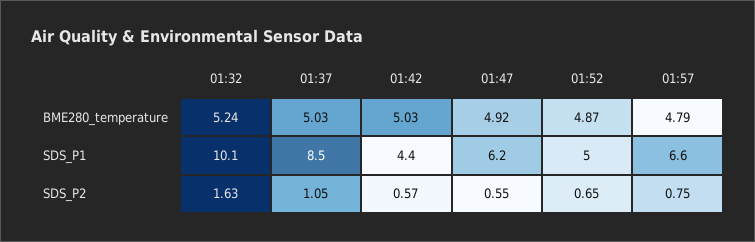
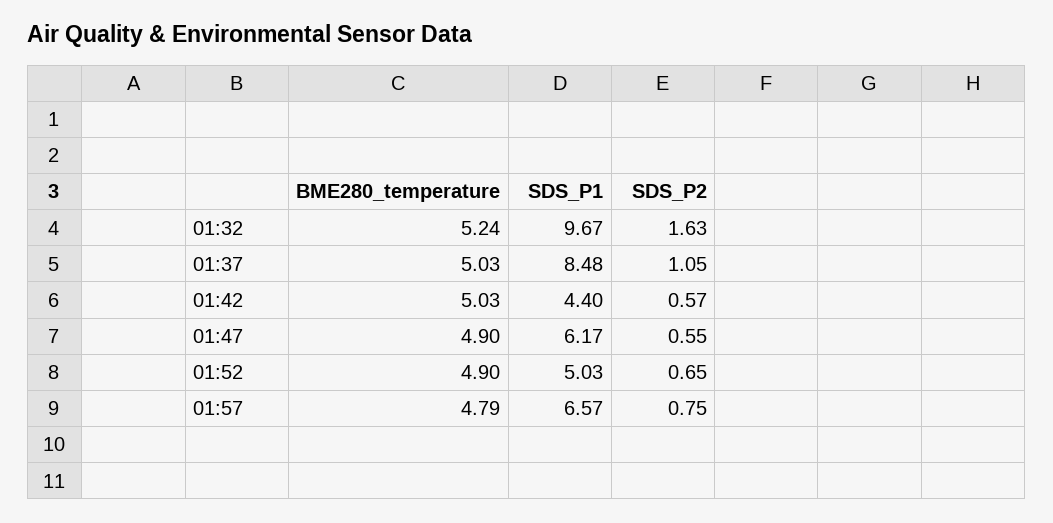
01:47, BME280_temperature: 4.92 -> 4.9
01:52, BME280_temperature: 4.87 -> 4.9
01:32, SDS_P1: 10.1 -> 9.67

